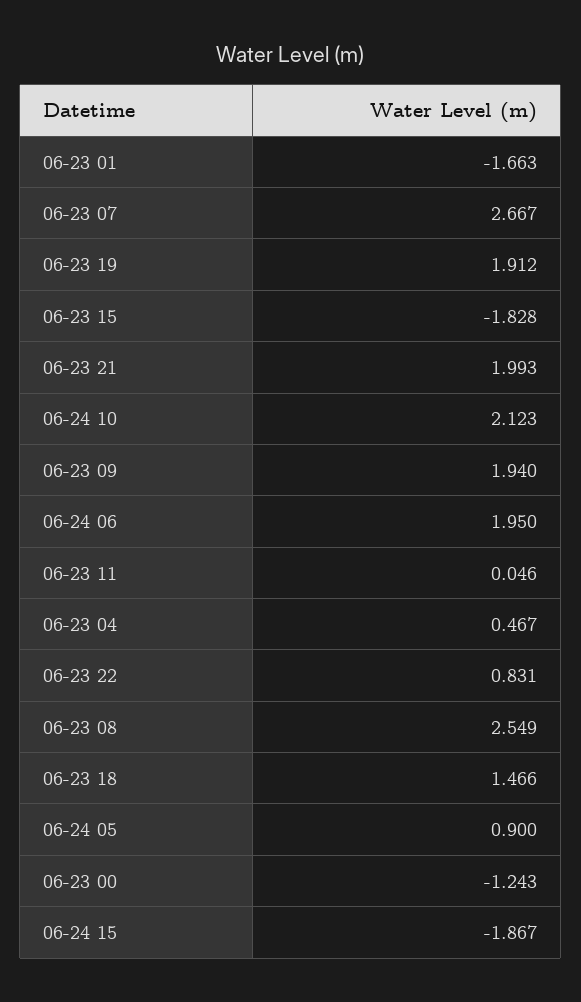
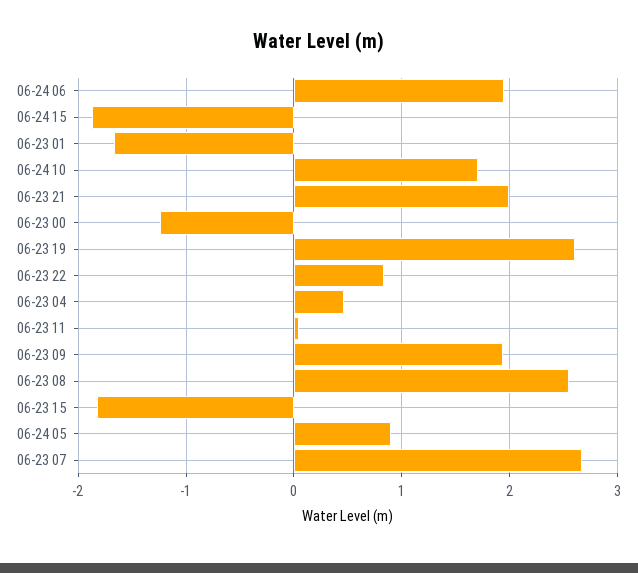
06-23 19: 1.912 -> 2.6
06-24 10: 2.123 -> 1.7
06-23 18: 1.466 -> none

